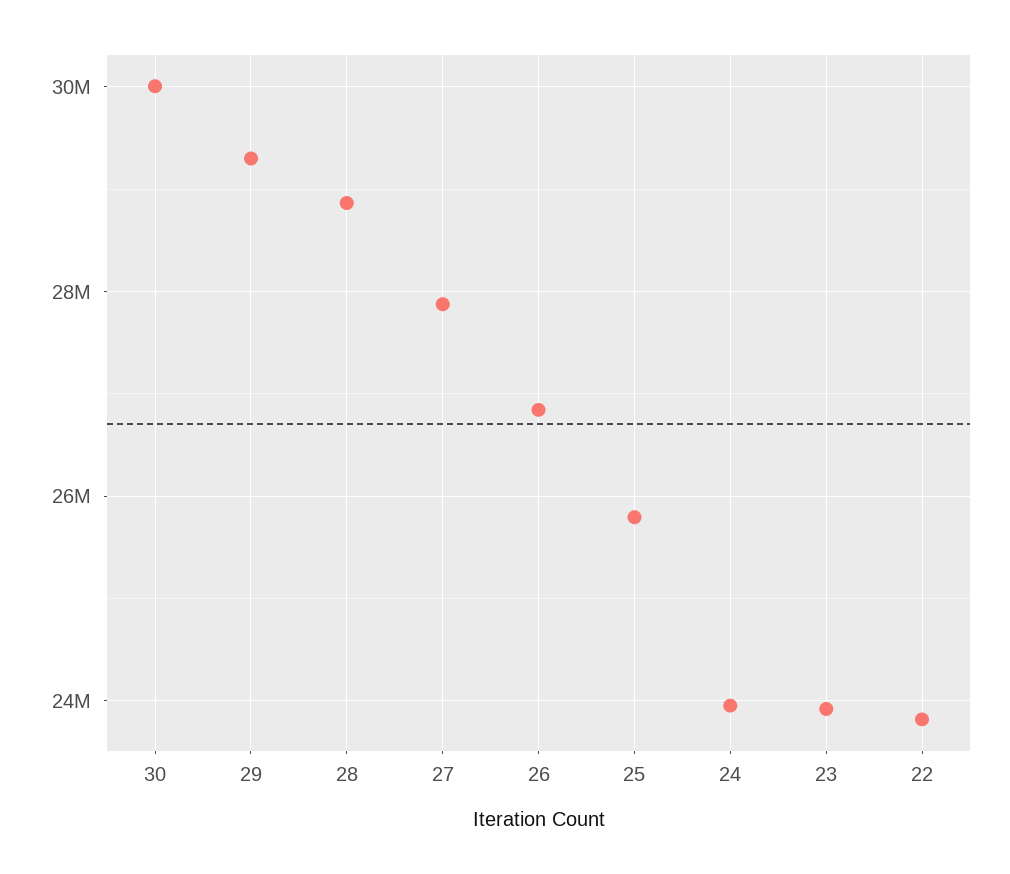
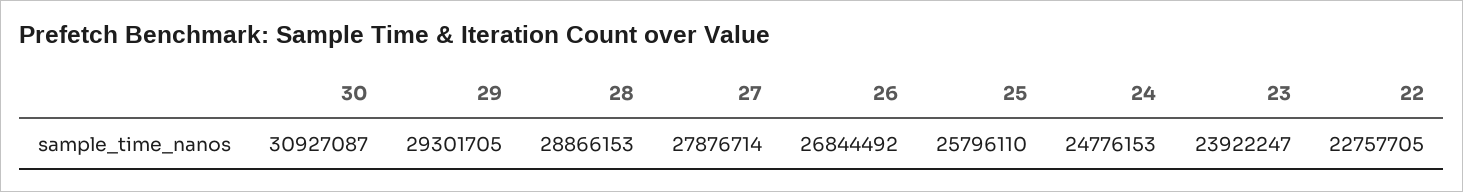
30: 30000000 -> 30927087
24: 24000000 -> 24776153
22: 23800000 -> 22757705

